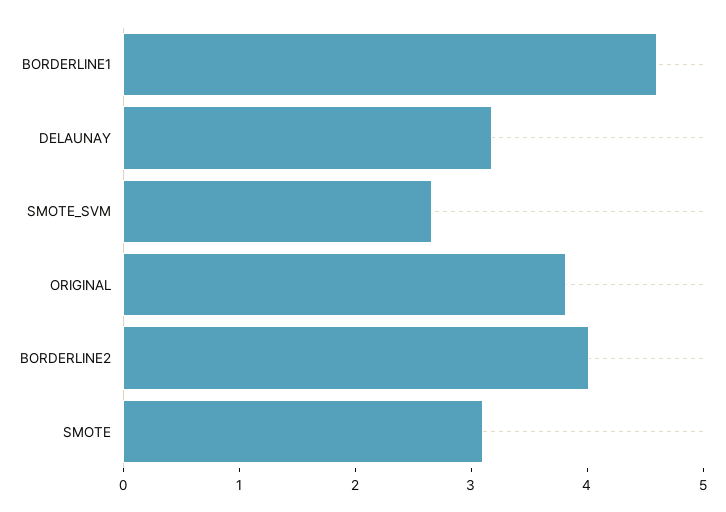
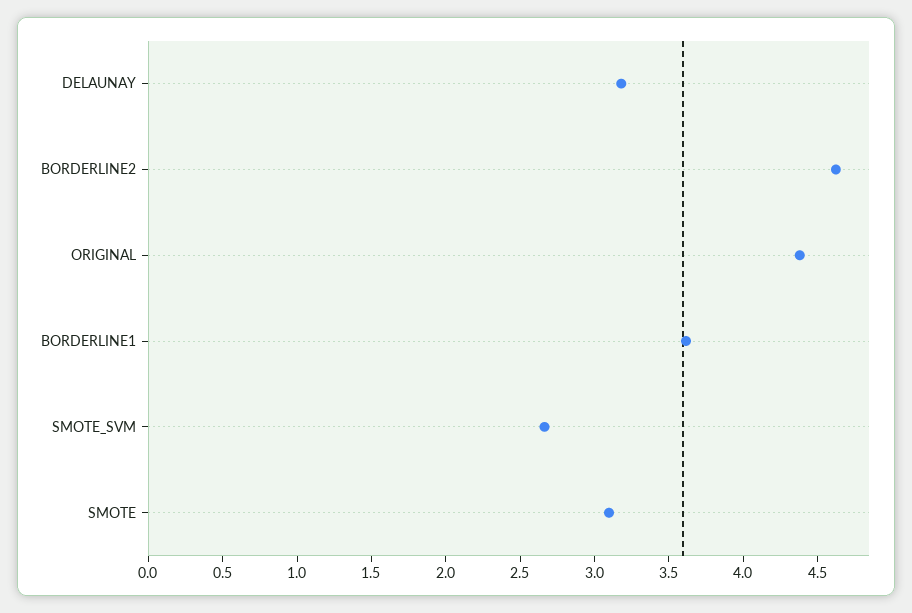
BORDERLINE1: 4.6 -> 3.6
ORIGINAL: 3.8 -> 4.4
BORDERLINE2: 4 -> 4.6

